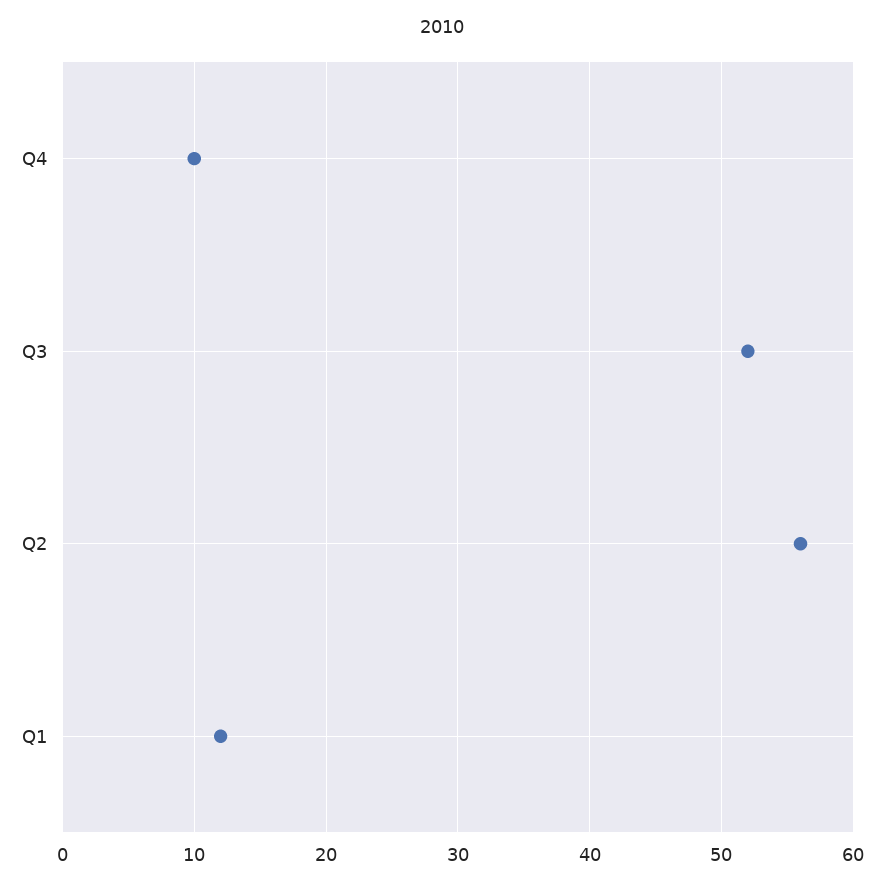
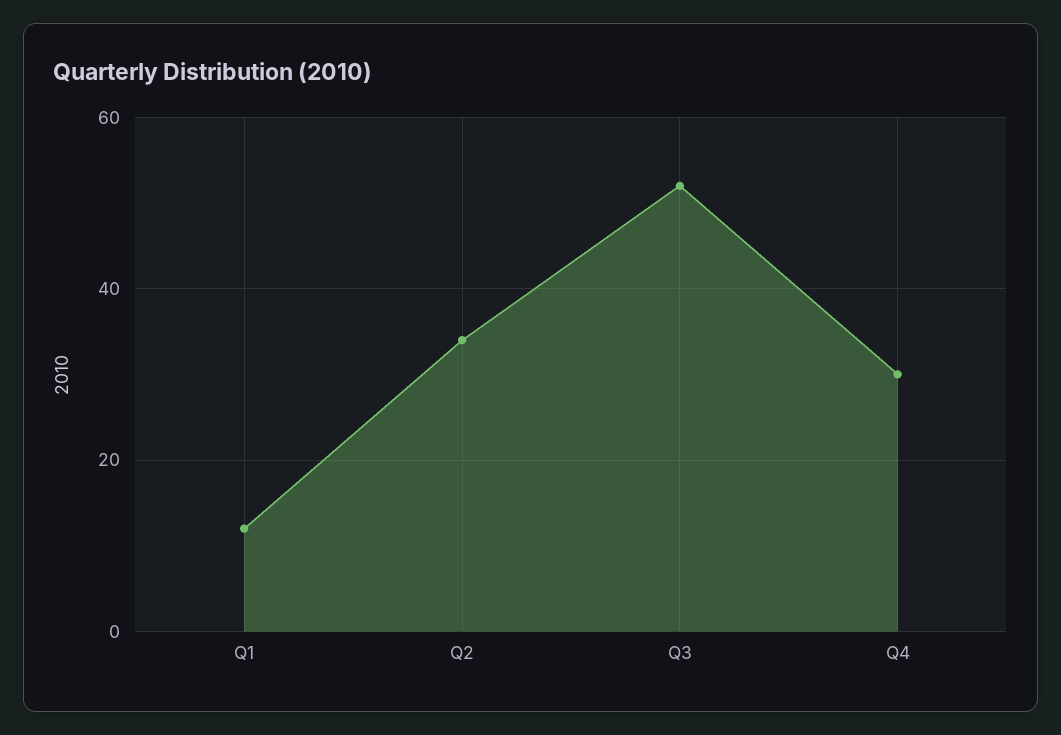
Q4: 10 -> 30
Q2: 56 -> 35

